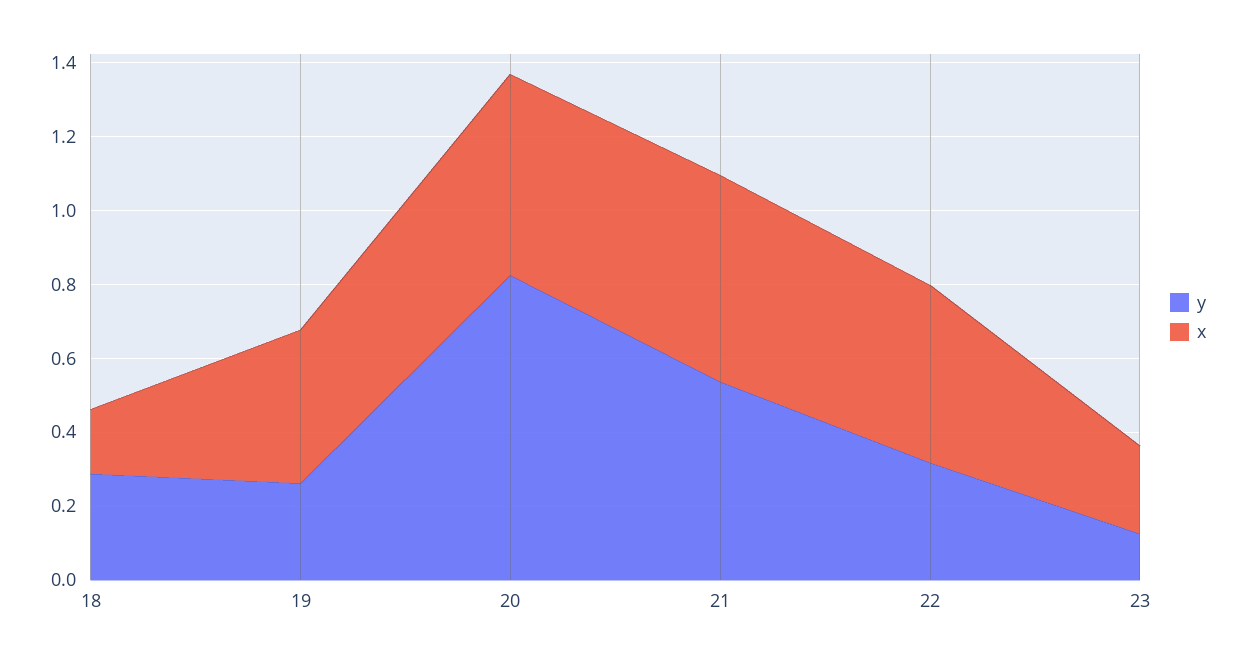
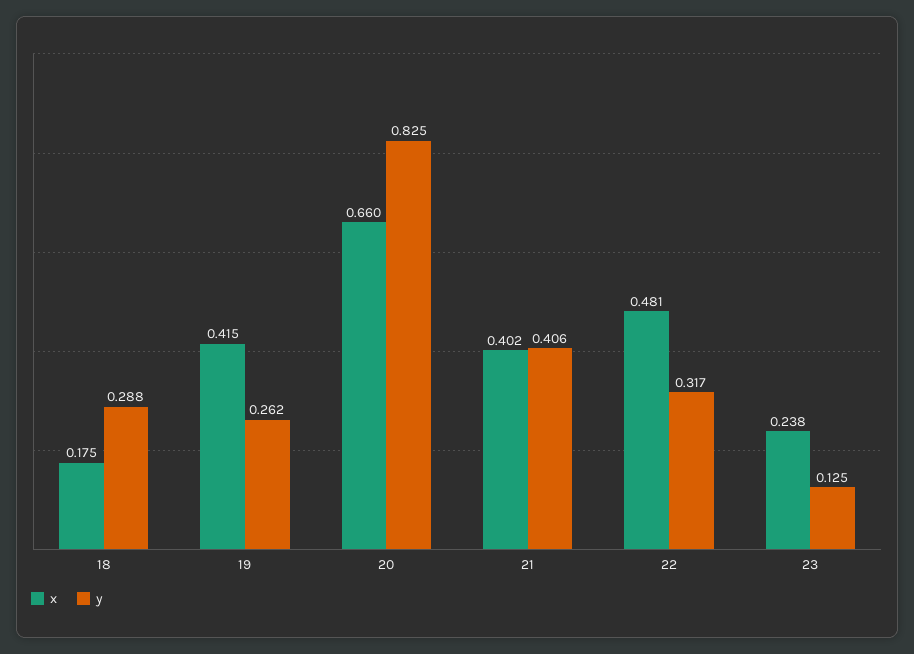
x, 20: 0.55 -> 0.66
y, 21: 0.55 -> 0.406
x, 21: 0.55 -> 0.402

